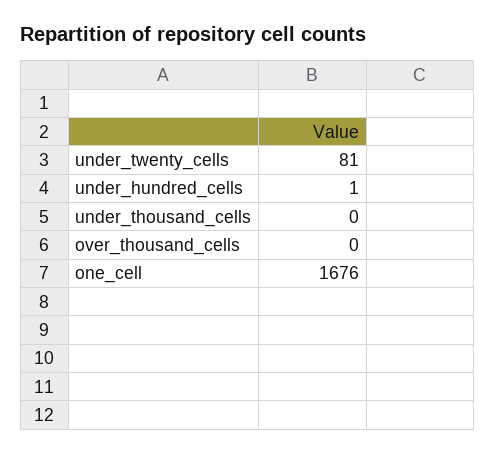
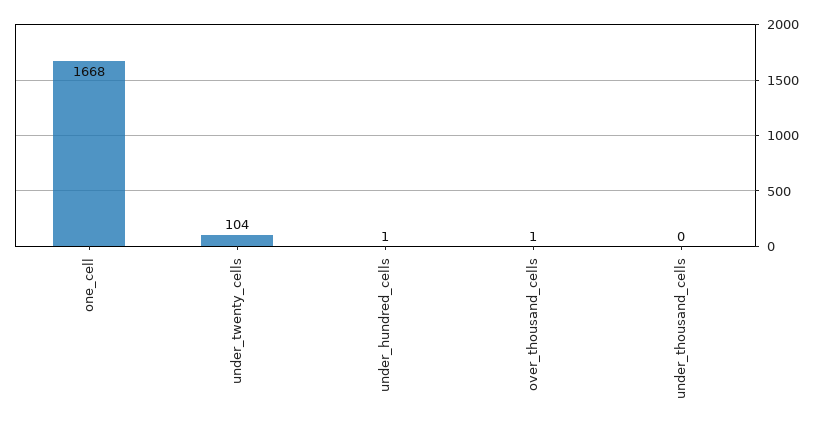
under_twenty_cells: 81 -> 104
over_thousand_cells: 0 -> 1
one_cell: 1676 -> 1668

